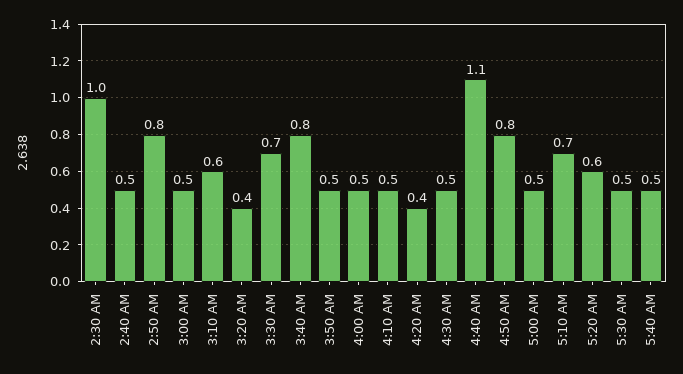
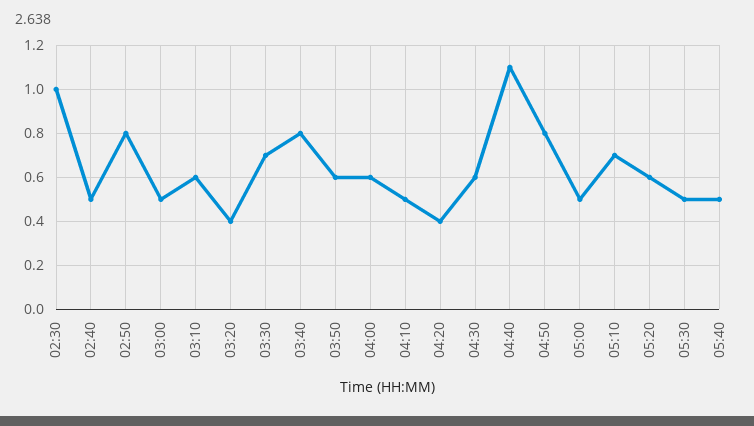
3:50 AM: 0.5 -> 0.6
4:00 AM: 0.5 -> 0.6
4:30 AM: 0.5 -> 0.6

